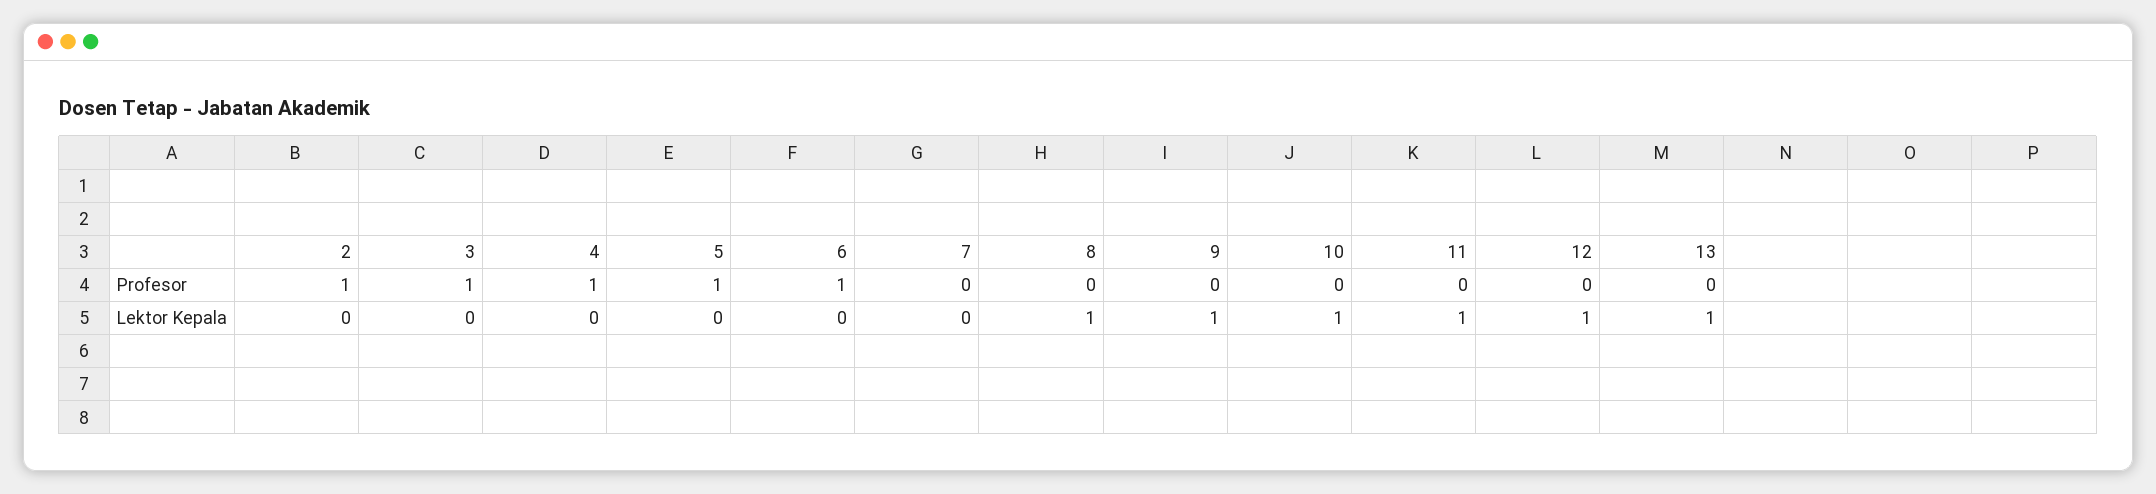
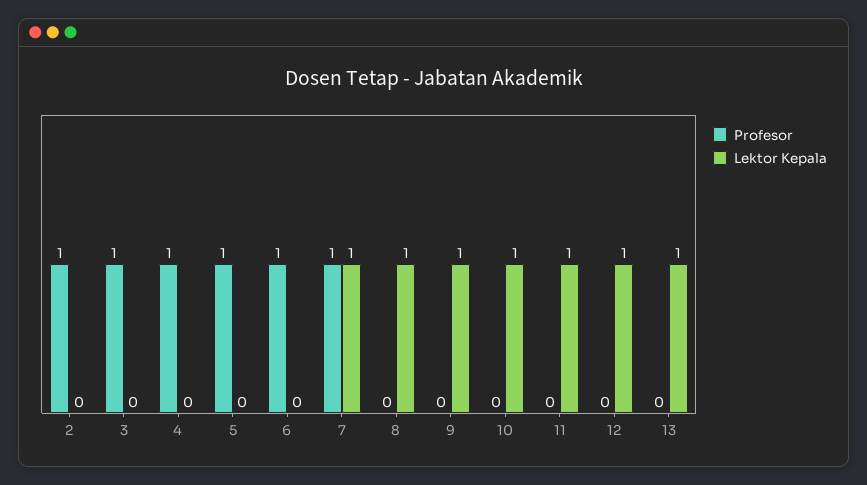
Profesor, 7: 0 -> 1
Lektor Kepala, 7: 0 -> 1

